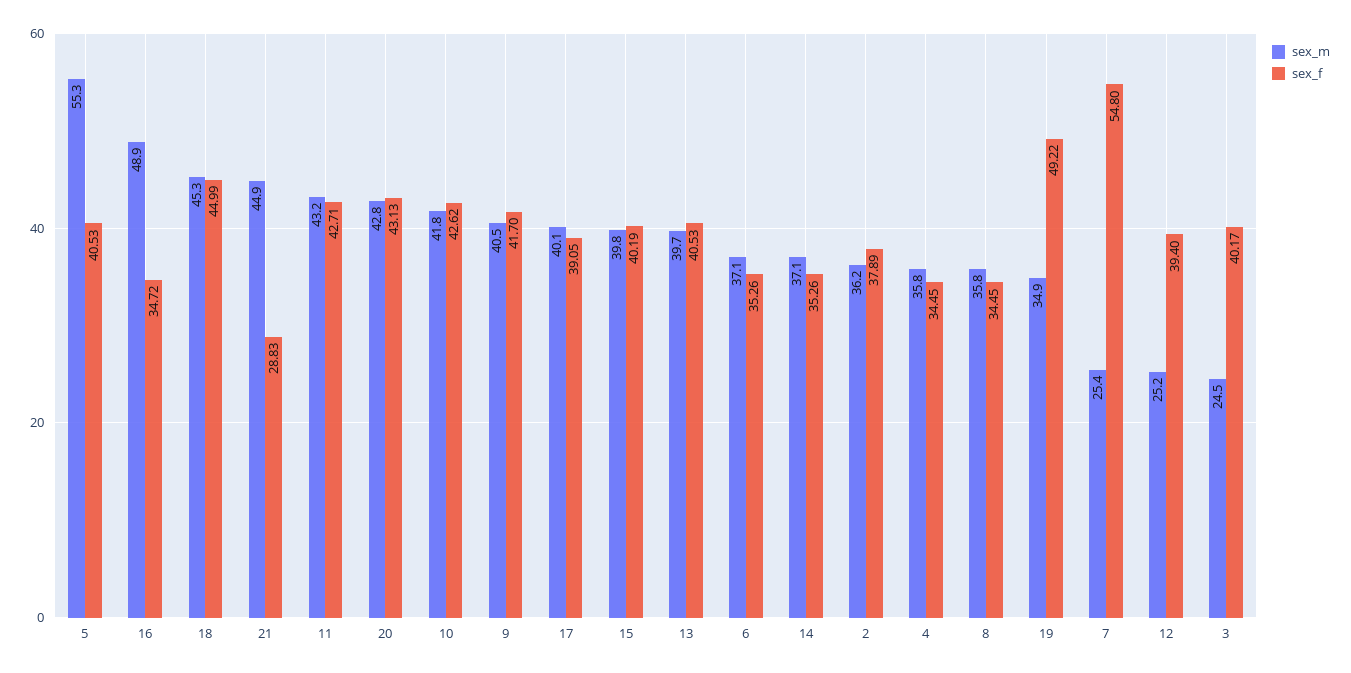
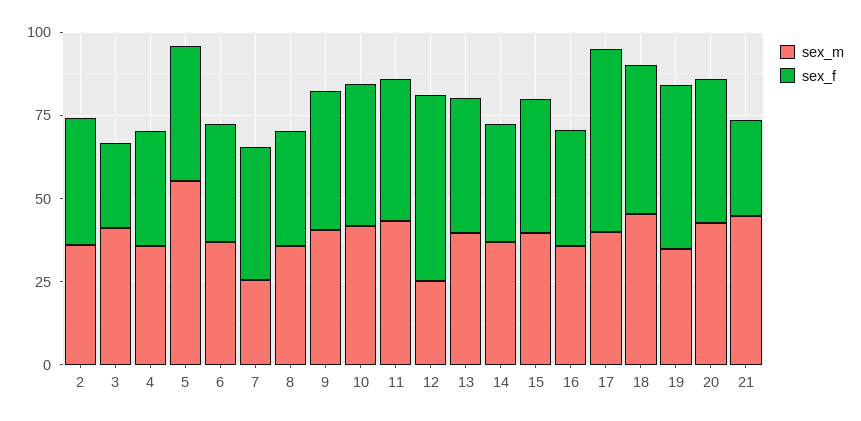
sex_m, 16: 48.9 -> 35
sex_f, 17: 39.05 -> 55
sex_f, 7: 54.8 -> 40
sex_f, 12: 39.4 -> 55
sex_m, 3: 24.5 -> 40
sex_f, 3: 40.17 -> 25

